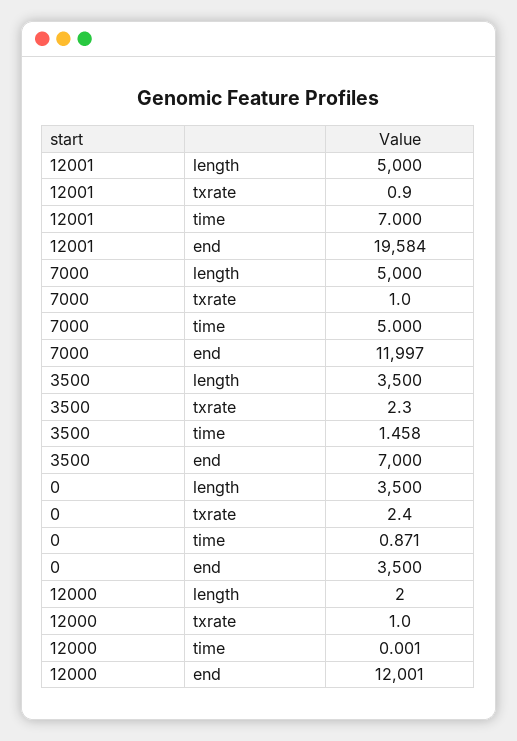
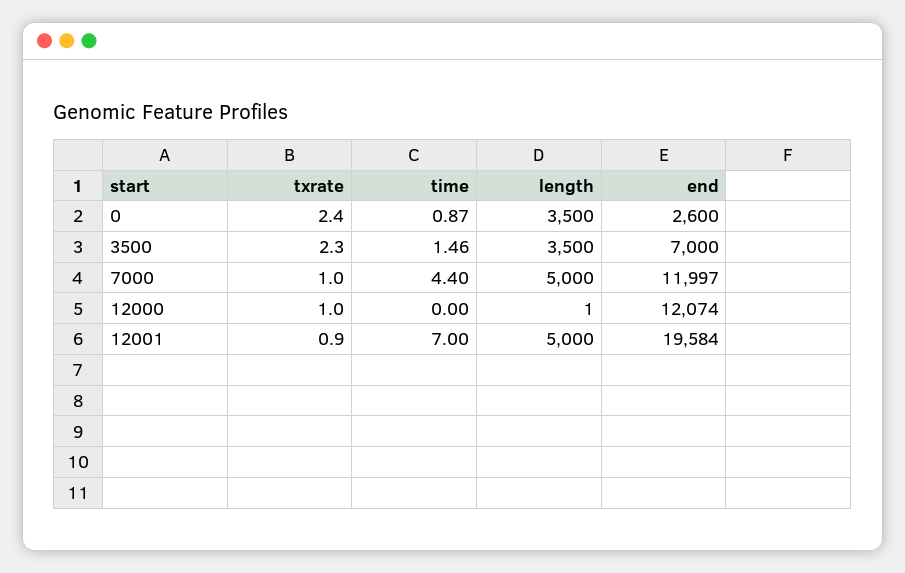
7000, time: 5 -> 4.4
0, end: 3500 -> 2600
12000, length: 2 -> 1
12000, end: 12001 -> 12074

